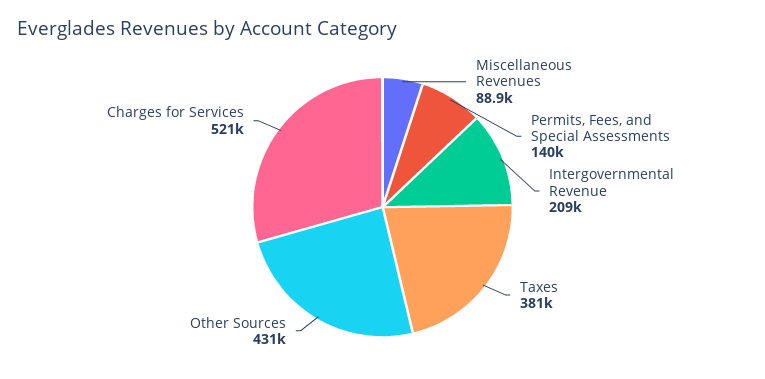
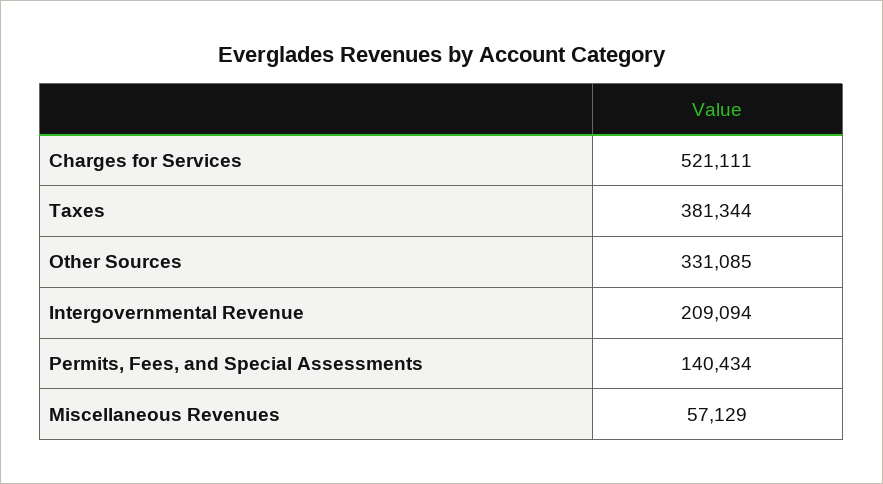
Miscellaneous Revenues: 88900 -> 57129
Other Sources: 431000 -> 331085

